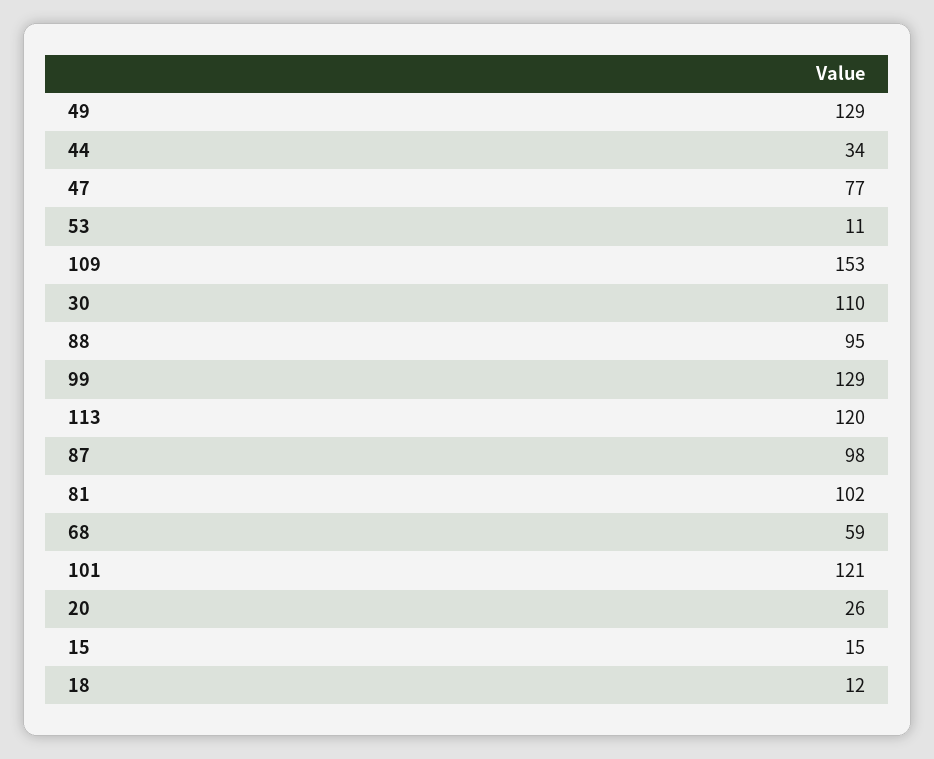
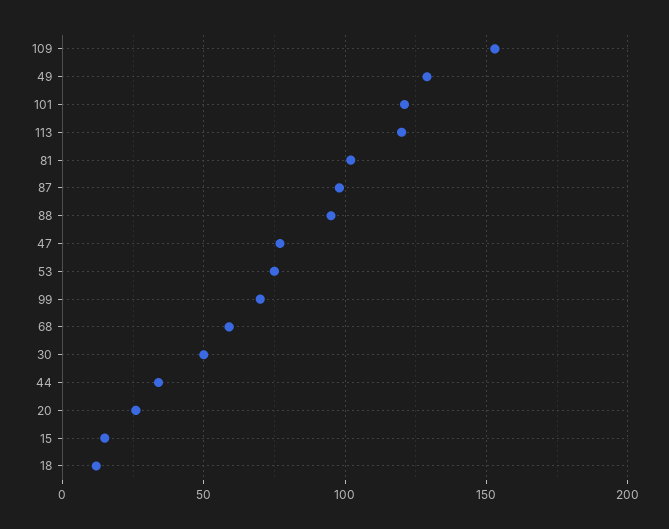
53: 11 -> 75
30: 110 -> 50
99: 129 -> 70

